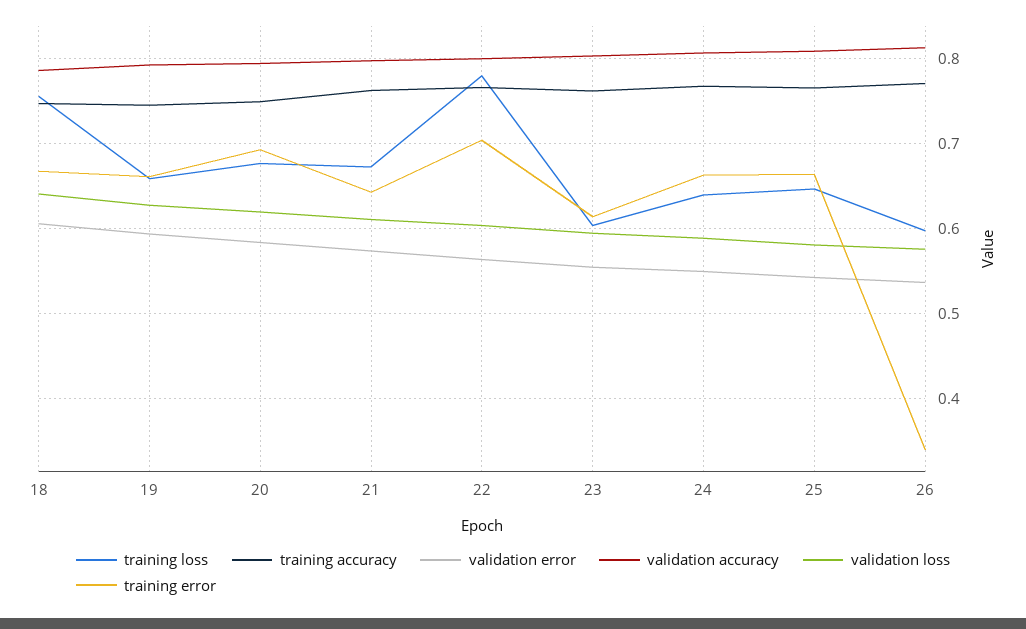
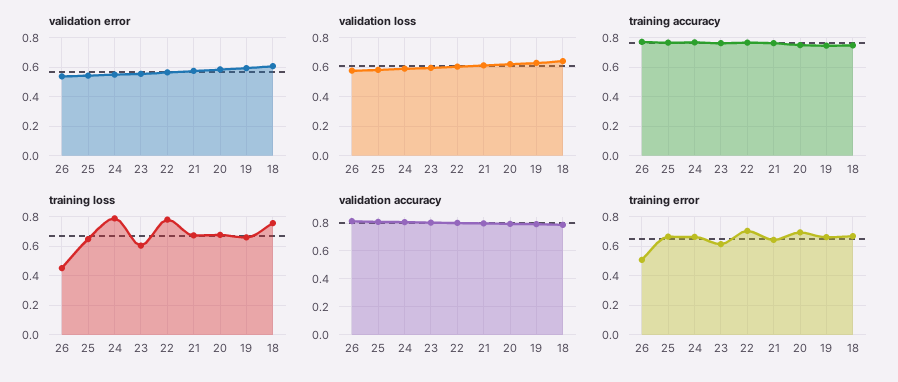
training loss, 24: 0.64 -> 0.8
training loss, 26: 0.6 -> 0.45
training error, 26: 0.34 -> 0.5

